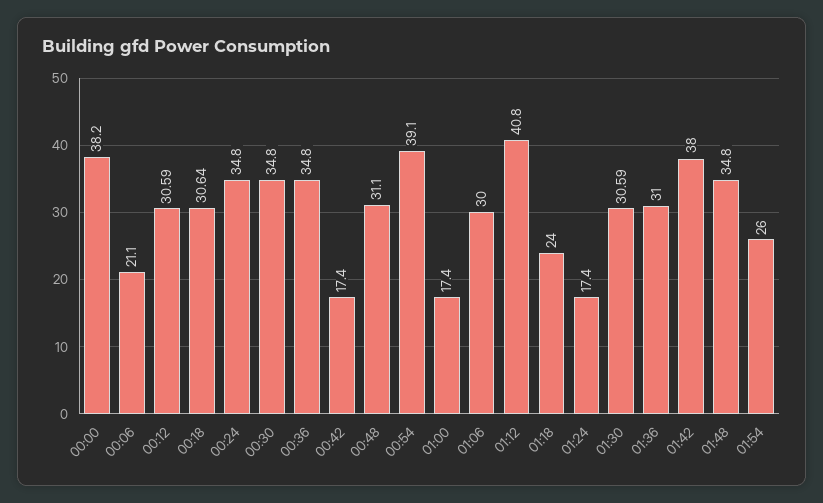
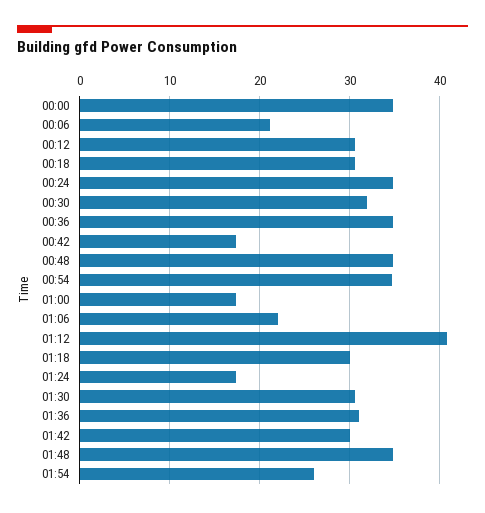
00:00: 38.2 -> 35
00:30: 34.8 -> 32
00:48: 31.1 -> 35
00:54: 39.1 -> 35
01:06: 30 -> 22
01:18: 24 -> 30
01:42: 38 -> 30

